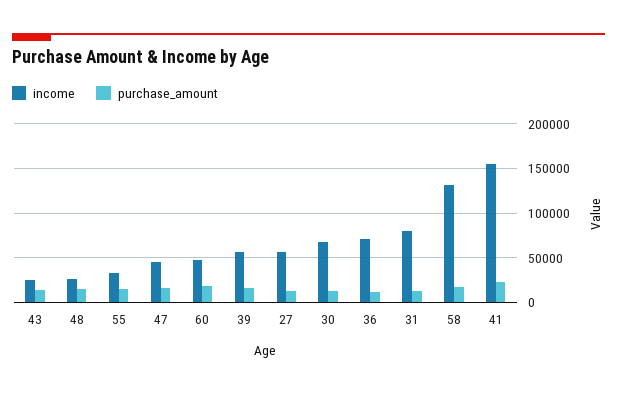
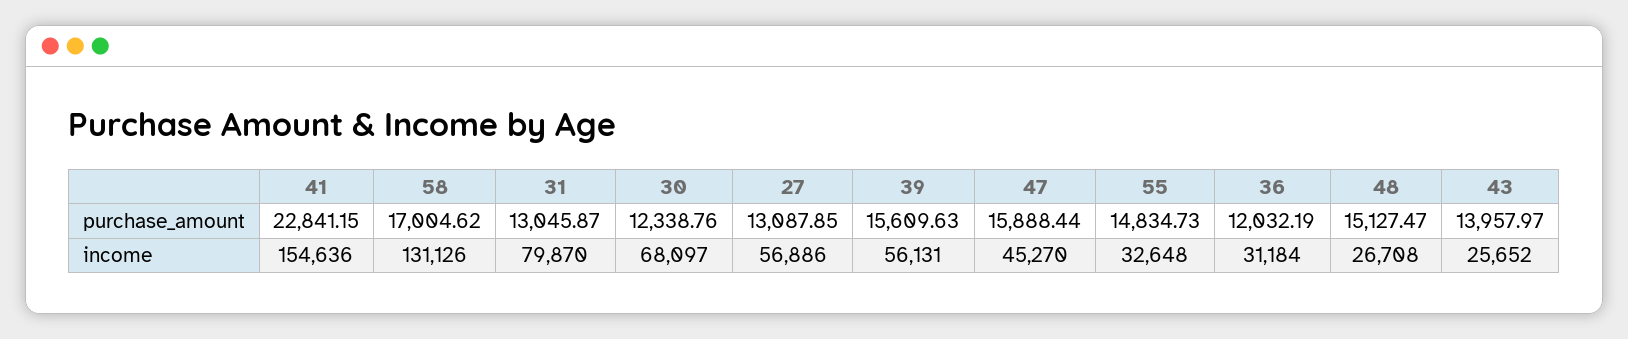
income, 60: 50000 -> none
purchase_amount, 60: 20000 -> none
income, 36: 70000 -> 31184

